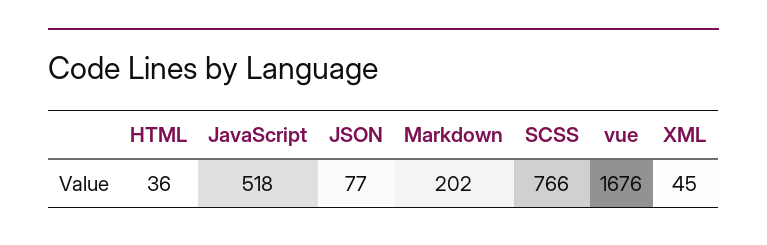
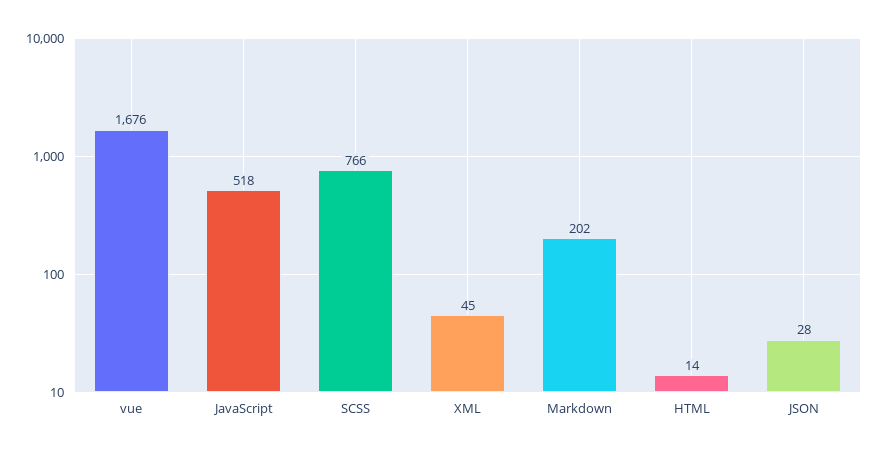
HTML: 36 -> 14
JSON: 77 -> 28

